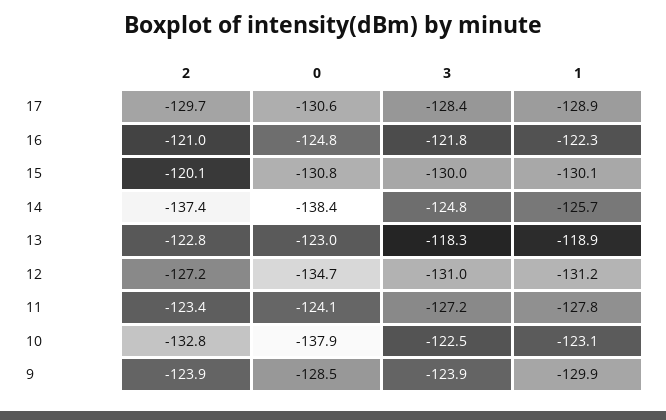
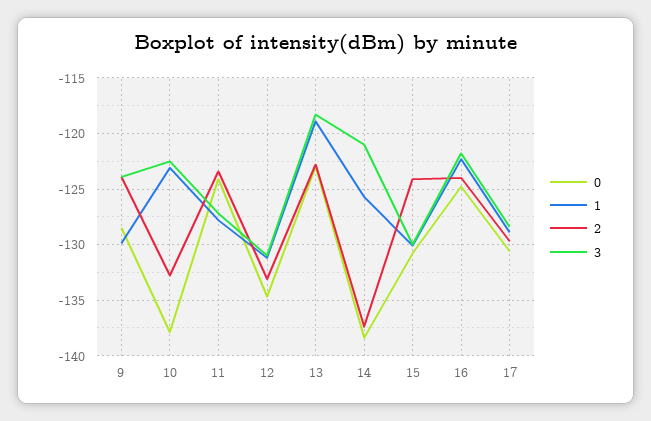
2, 16: -121 -> -124
2, 15: -120.1 -> -124
3, 14: -124.8 -> -121
2, 12: -127.2 -> -133

